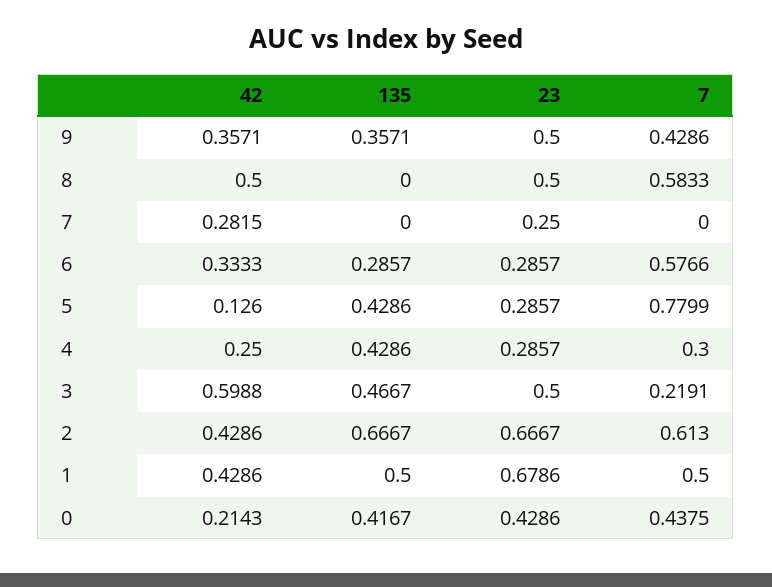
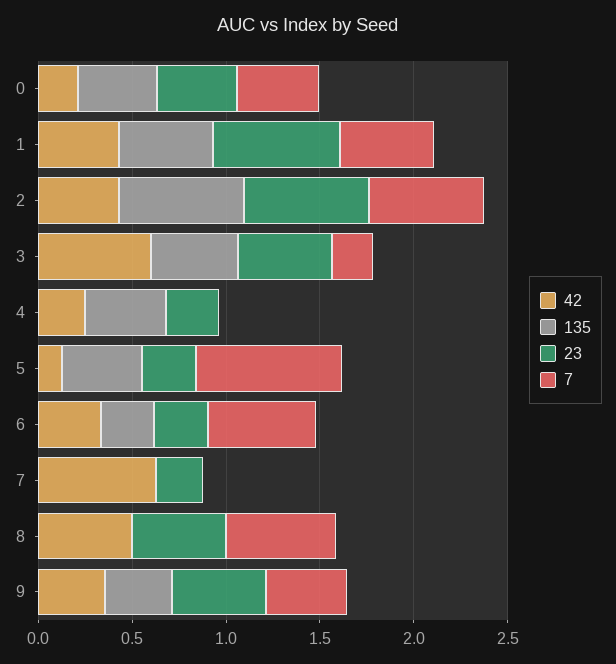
42, 7: 0.2815 -> 0.6
7, 4: 0.3 -> 0

